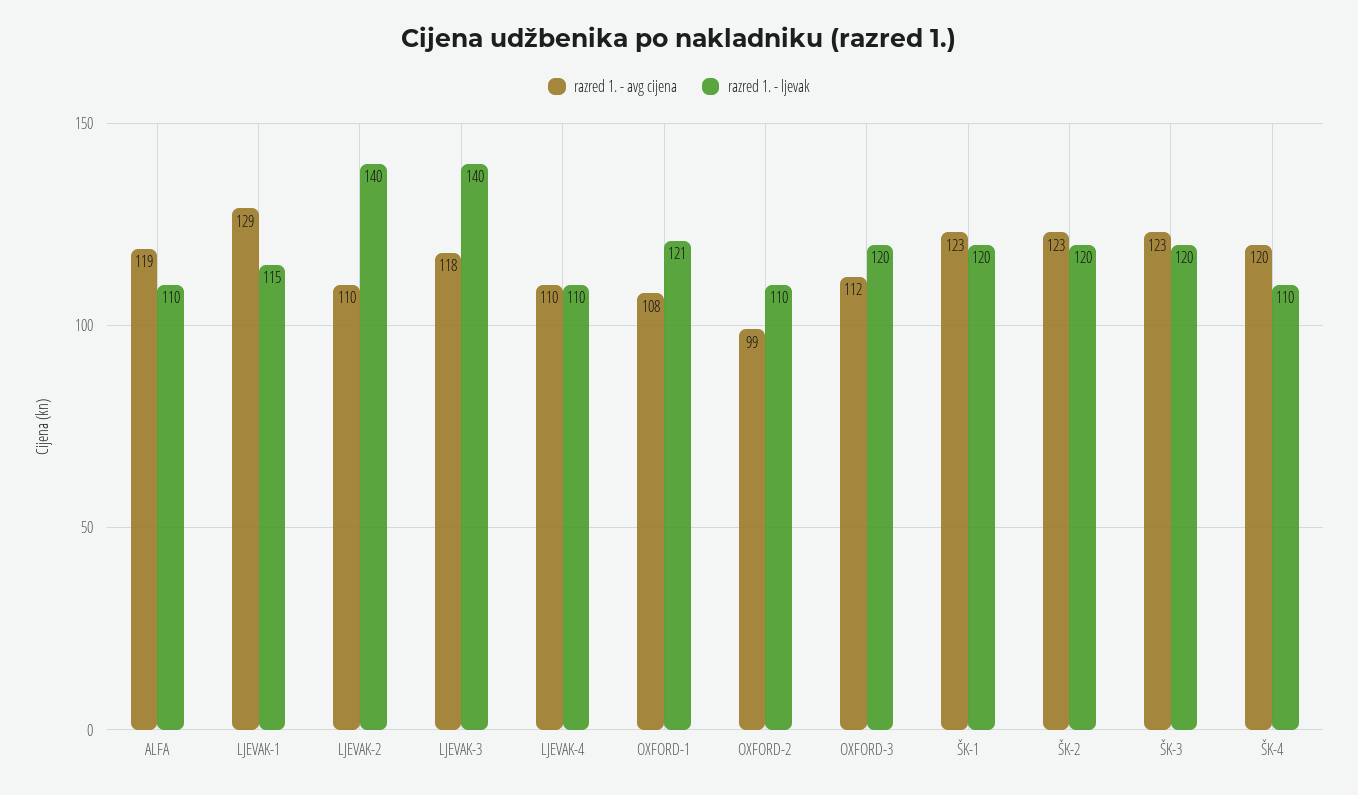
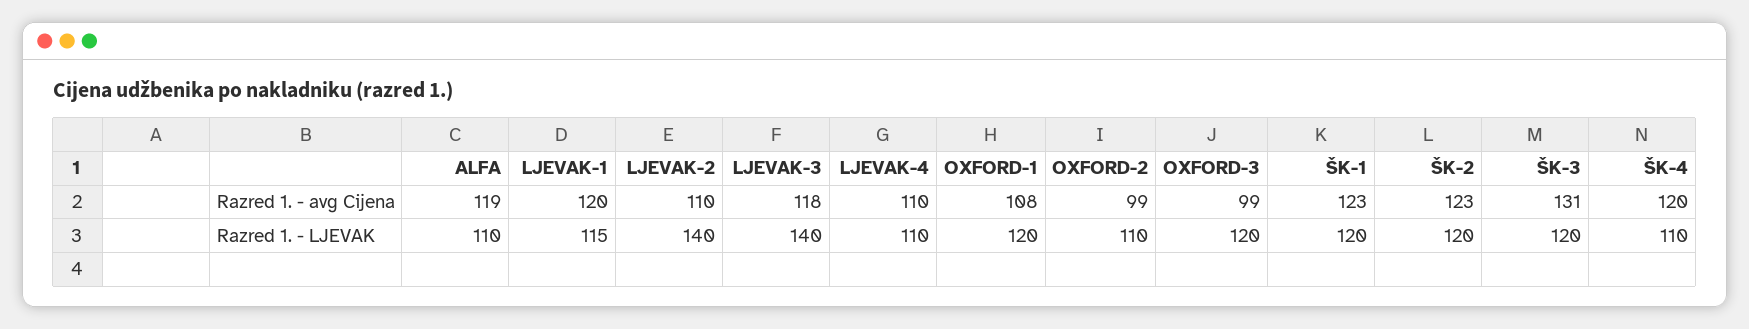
razred 1. - avg cijena, LJEVAK-1: 129 -> 120
razred 1. - ljevak, OXFORD-1: 121 -> 120
razred 1. - avg cijena, OXFORD-3: 112 -> 99
razred 1. - avg cijena, ŠK-3: 123 -> 131

